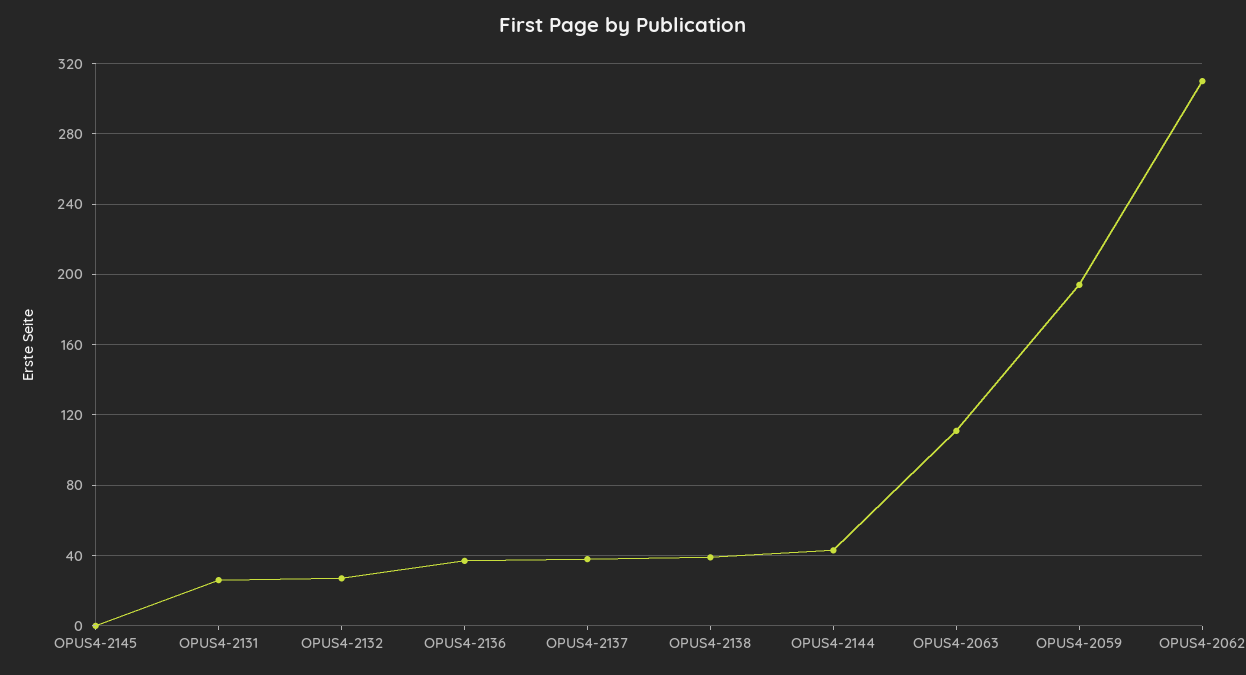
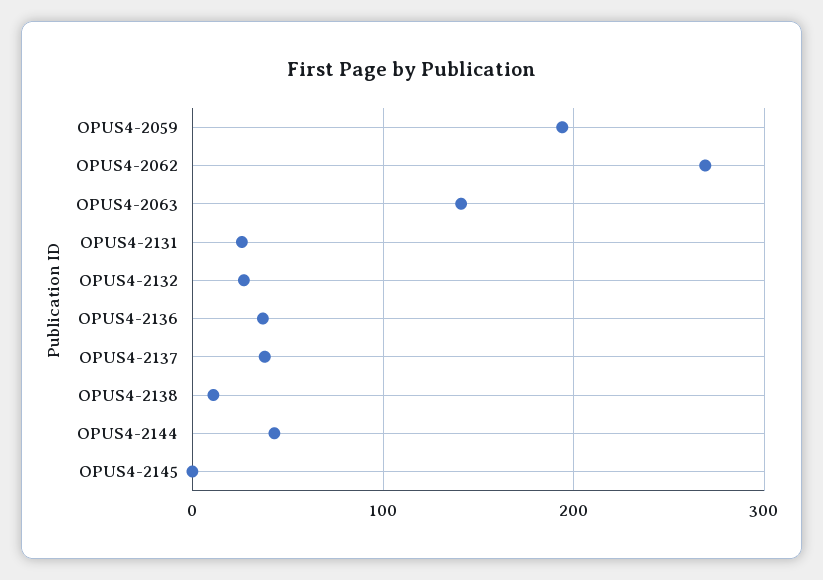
OPUS4-2138: 40 -> 10
OPUS4-2063: 110 -> 140
OPUS4-2062: 310 -> 270

